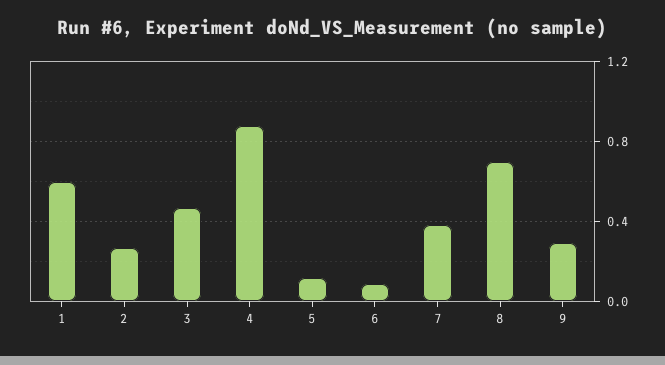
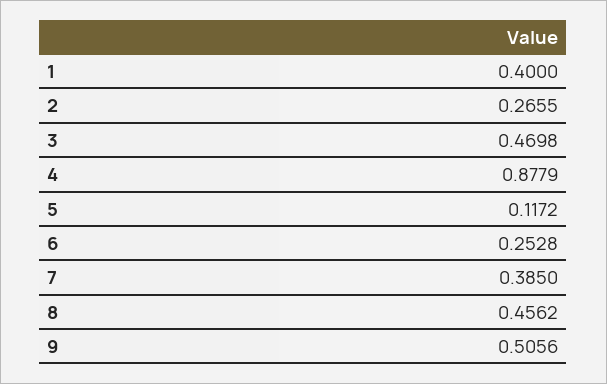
1: 0.6 -> 0.4
6: 0.1 -> 0.2528
8: 0.7 -> 0.4562
9: 0.3 -> 0.5056

